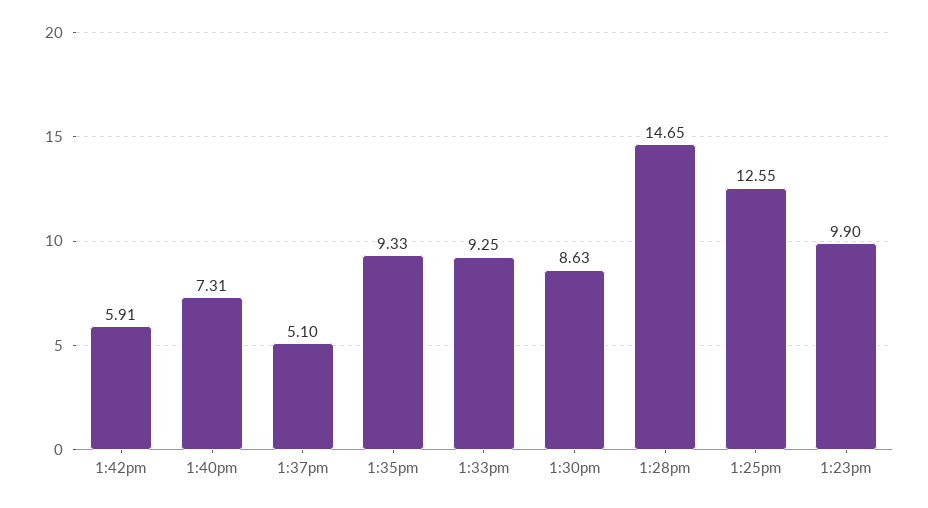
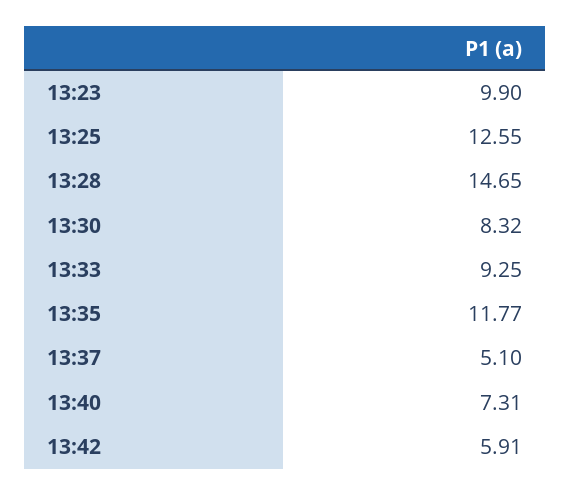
1:35pm: 9.33 -> 11.77
1:30pm: 8.63 -> 8.32

